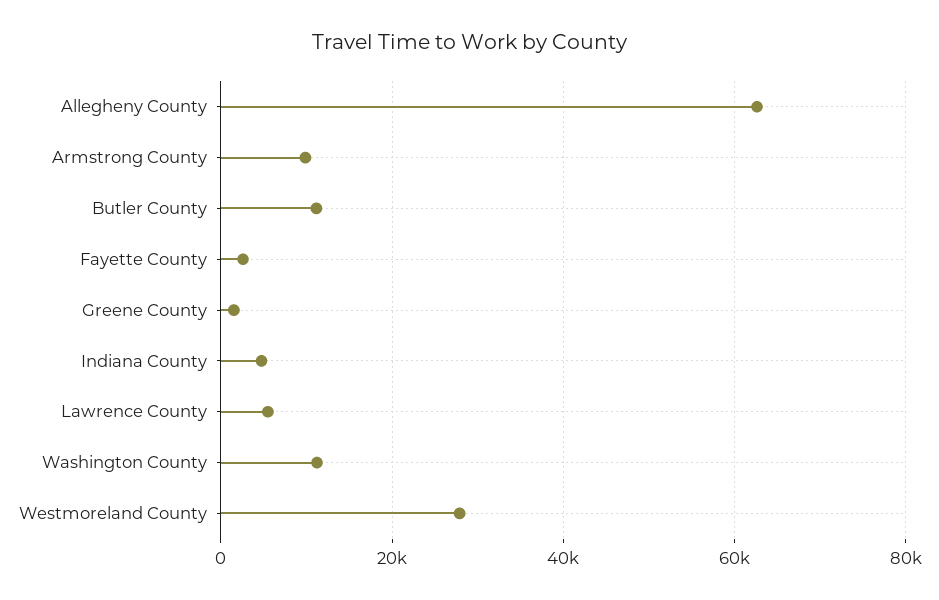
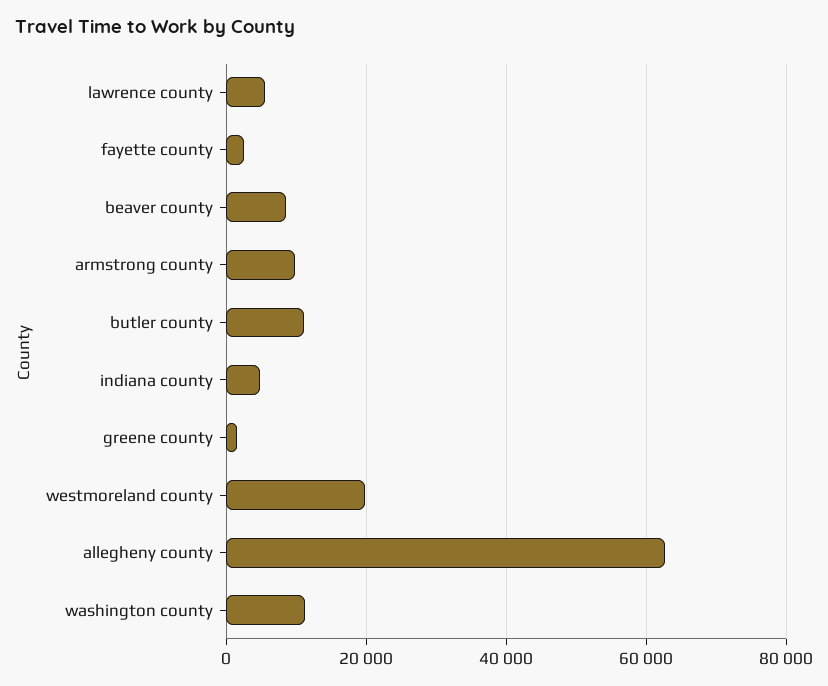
Westmoreland County: 28000 -> 20000
beaver county: none -> 8000

